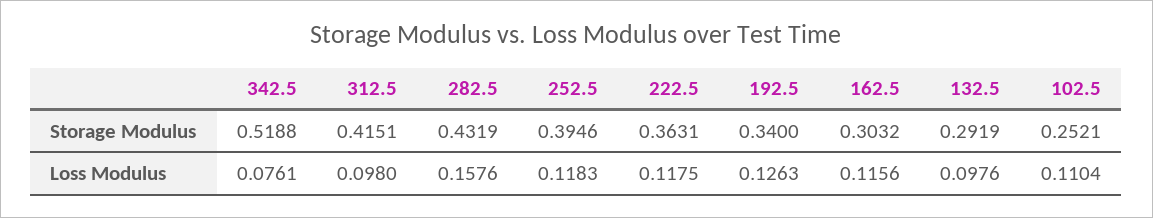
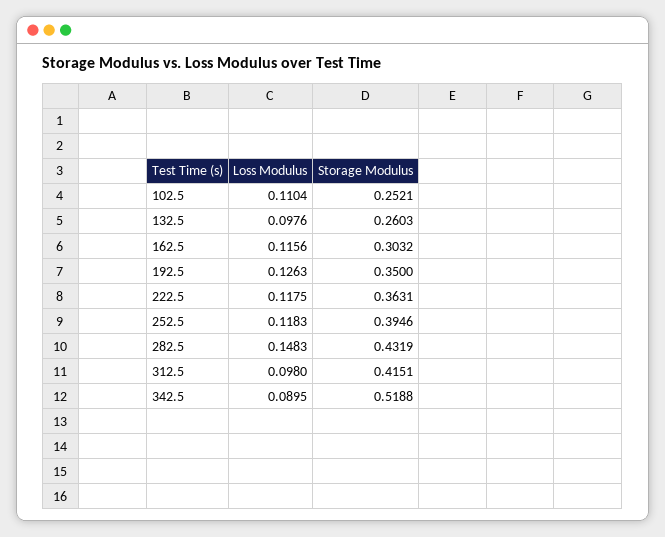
192.5, Storage Modulus: 0.34 -> 0.35
132.5, Storage Modulus: 0.2919 -> 0.2603
342.5, Loss Modulus: 0.0761 -> 0.0895
282.5, Loss Modulus: 0.1576 -> 0.1483

